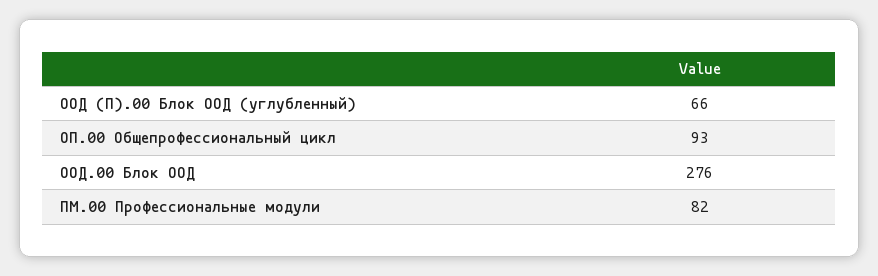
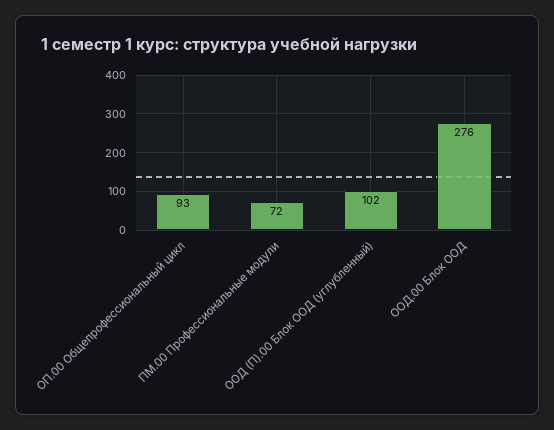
ООД (П).00 Блок ООД (углубленный): 66 -> 102
ПМ.00 Профессиональные модули: 82 -> 72

